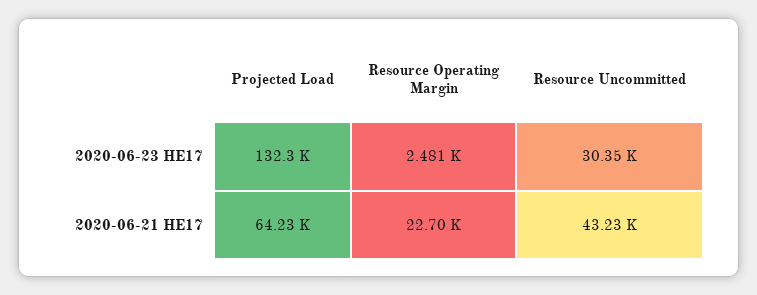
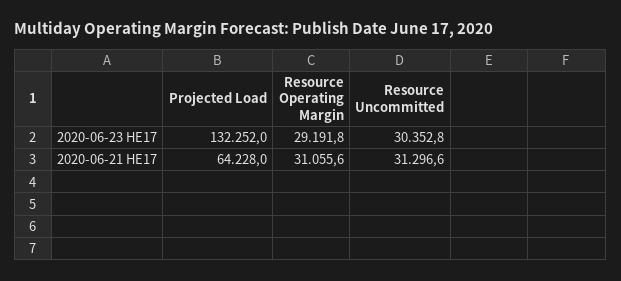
Resource Operating Margin, 2020-06-23 HE17: 2481 -> 29191.8
Resource Operating Margin, 2020-06-21 HE17: 22700 -> 31055.6
Resource Uncommitted, 2020-06-21 HE17: 43230 -> 31296.6

